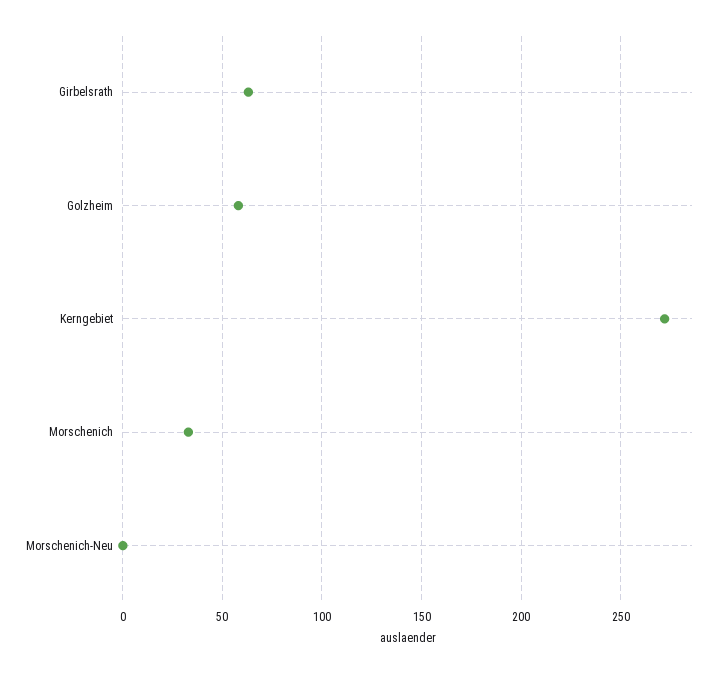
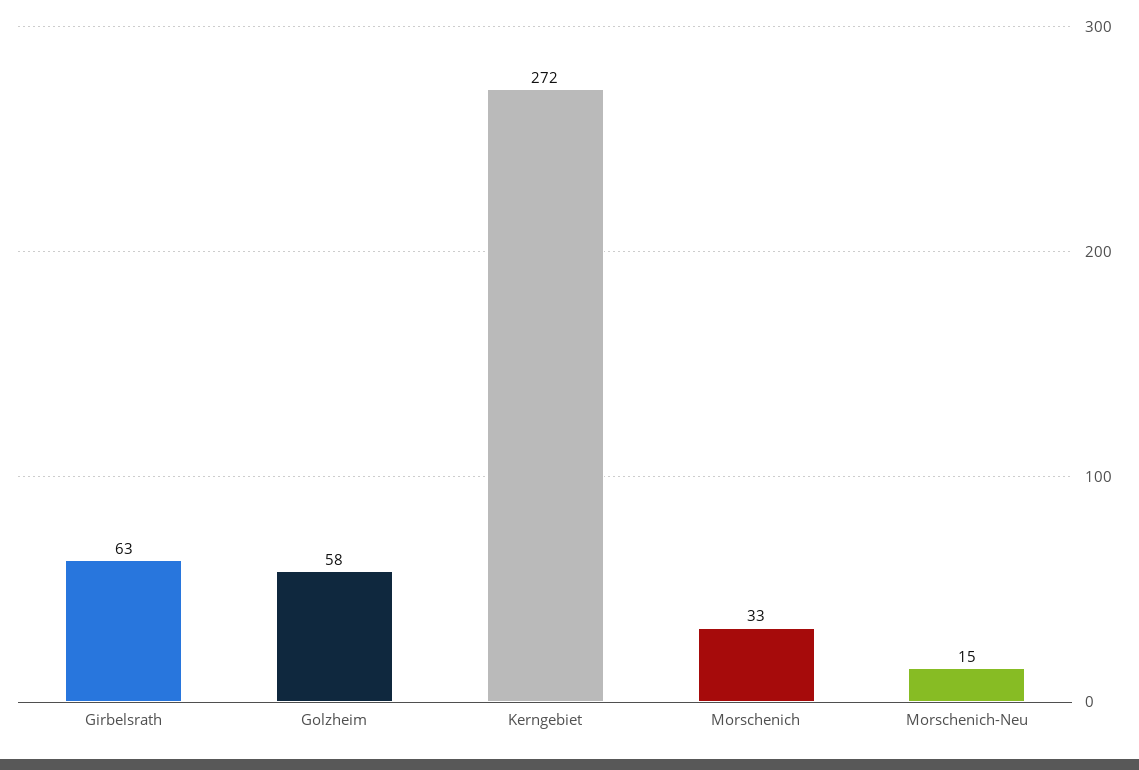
Morschenich-Neu: 0 -> 15

